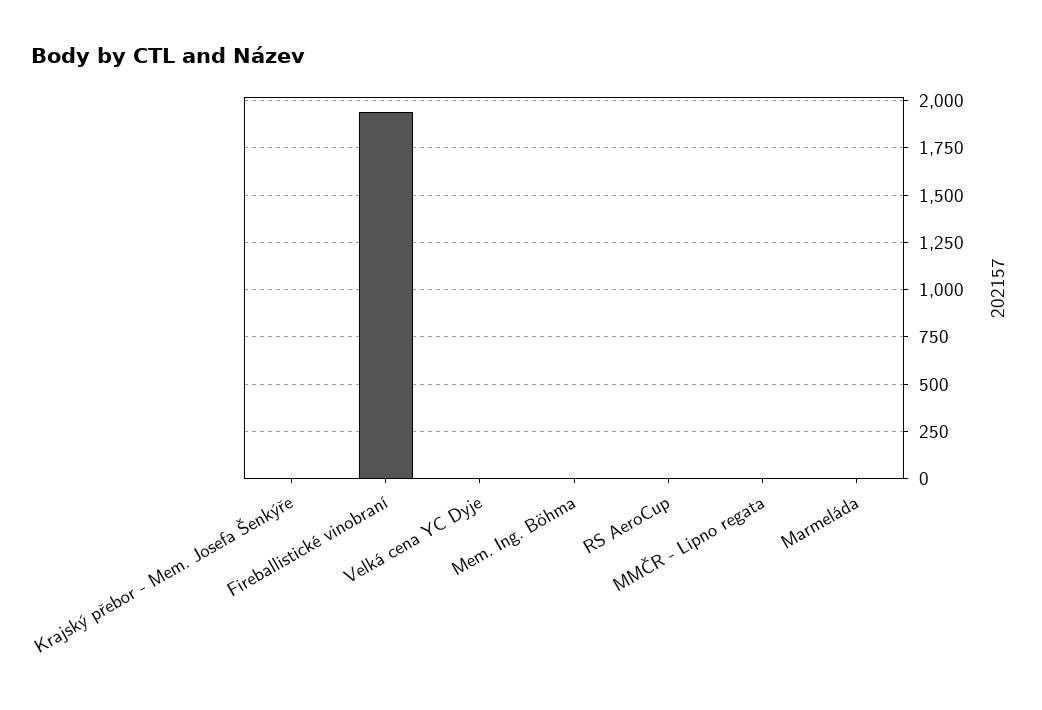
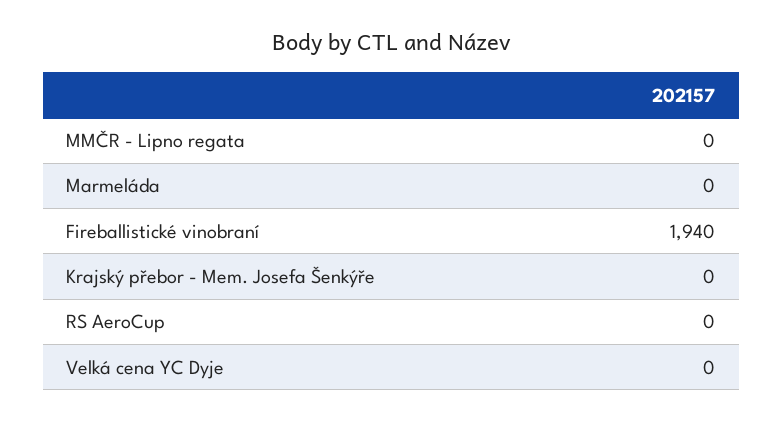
Mem. Ing. Böhma: 0 -> none

